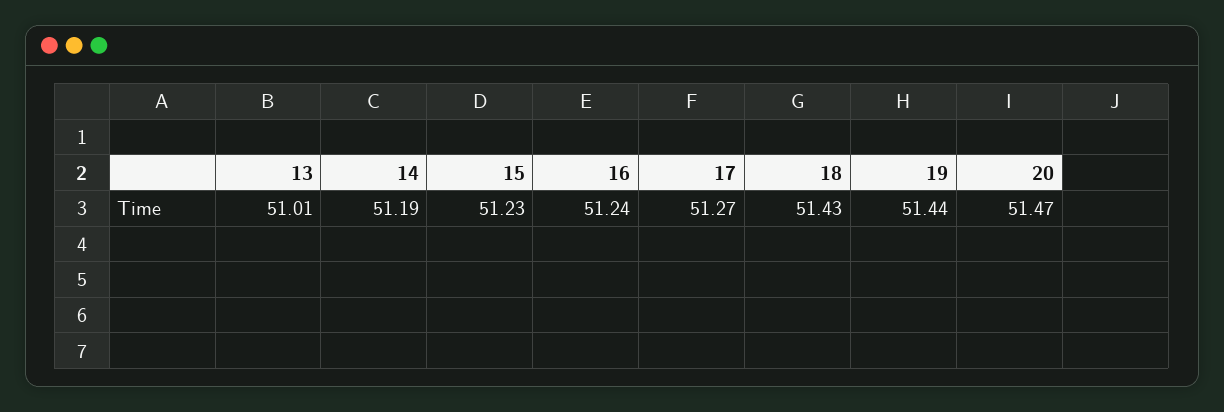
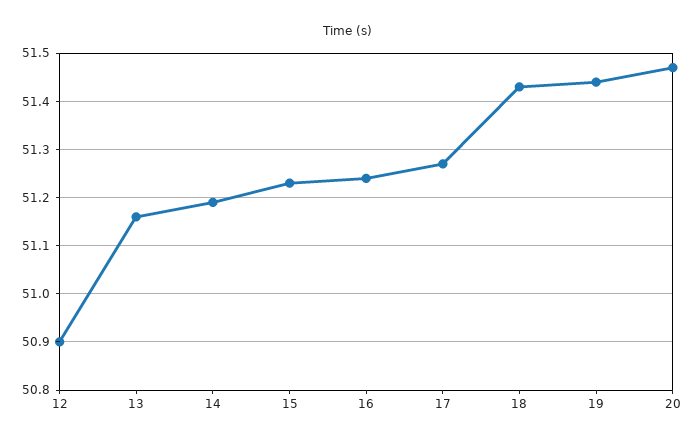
13: 51.01 -> 51.15
12: none -> 50.9

